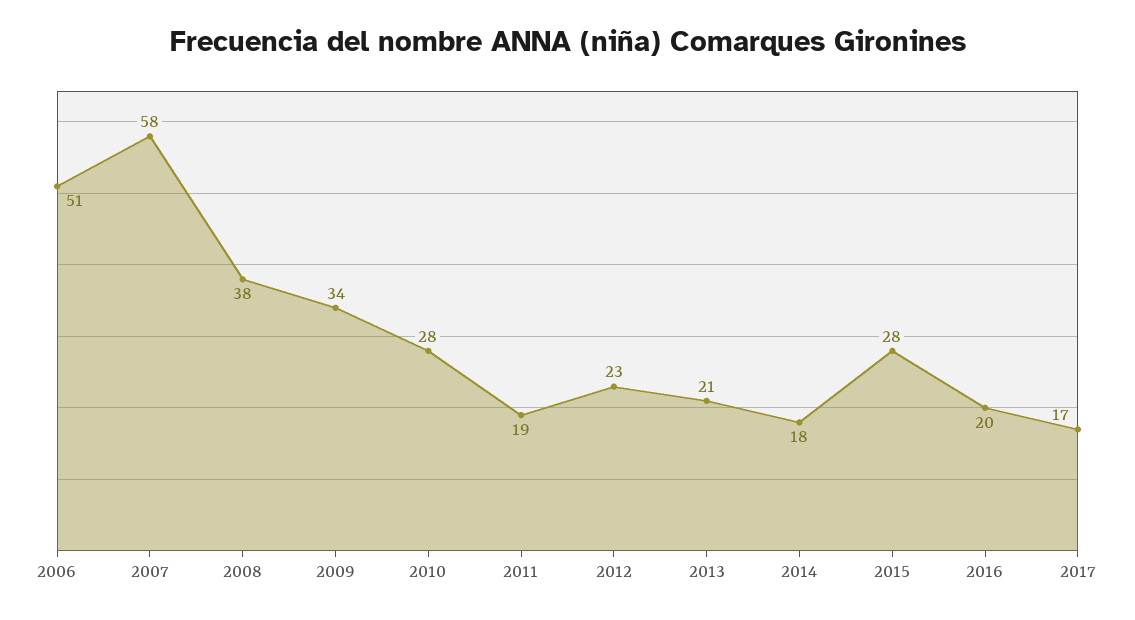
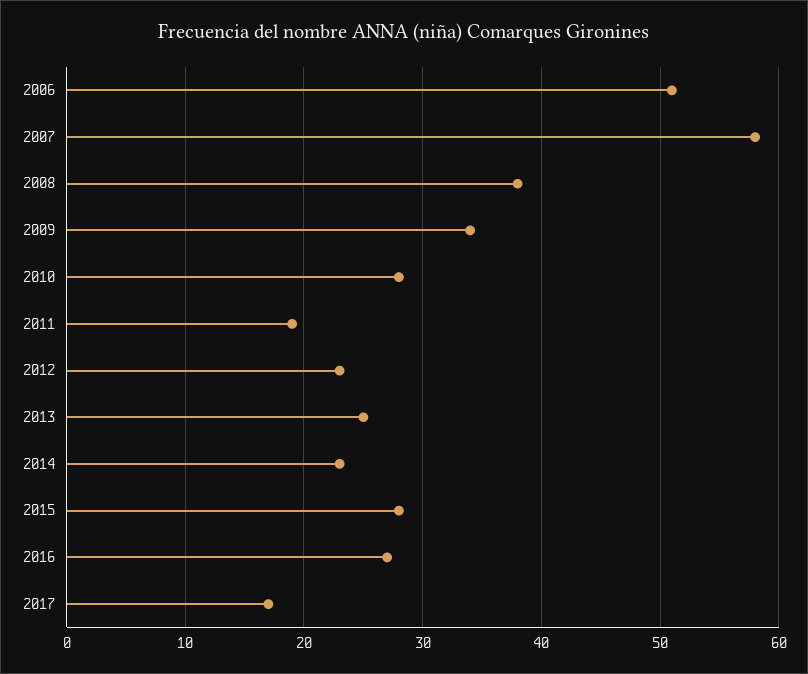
2013: 21 -> 25
2014: 18 -> 23
2016: 20 -> 27

